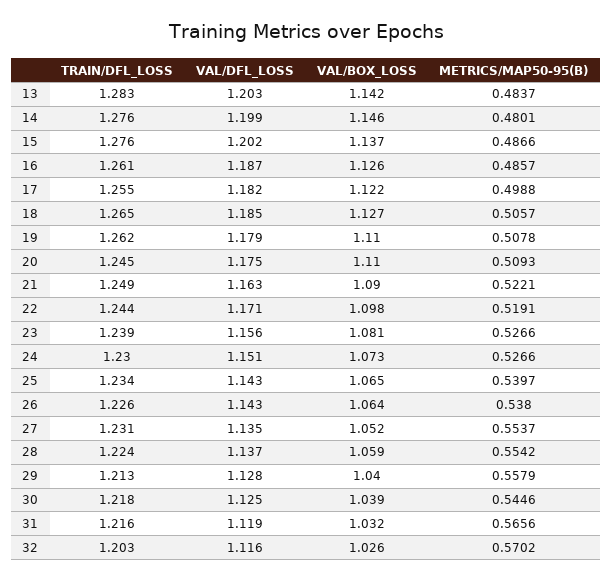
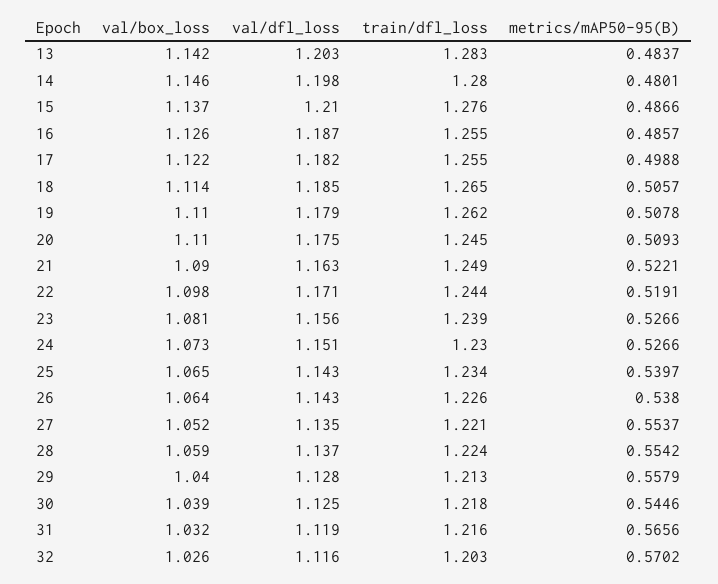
TRAIN/DFL_LOSS, 14: 1.276 -> 1.28
VAL/DFL_LOSS, 14: 1.199 -> 1.198
VAL/DFL_LOSS, 15: 1.202 -> 1.21
TRAIN/DFL_LOSS, 16: 1.261 -> 1.255
VAL/BOX_LOSS, 18: 1.127 -> 1.114
TRAIN/DFL_LOSS, 27: 1.231 -> 1.221

